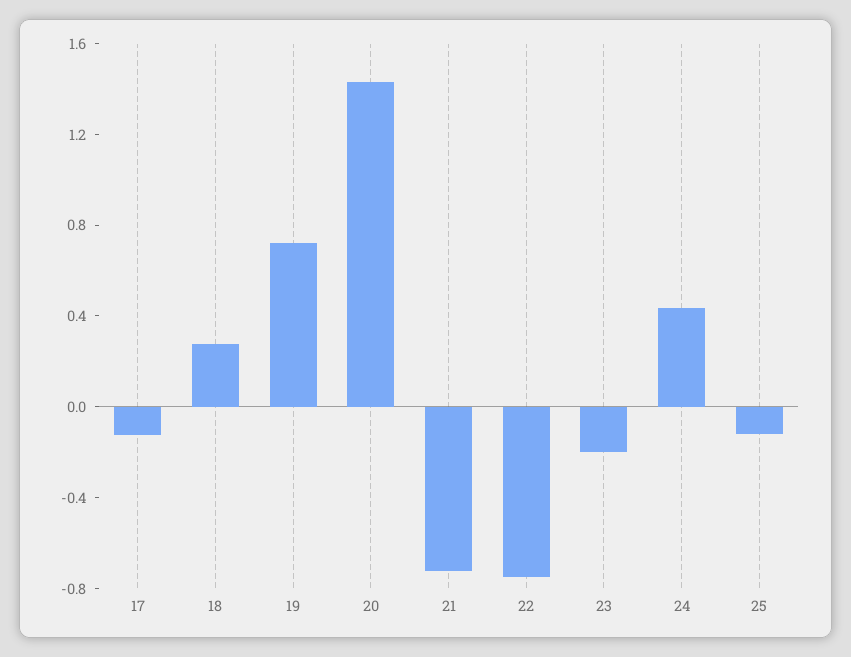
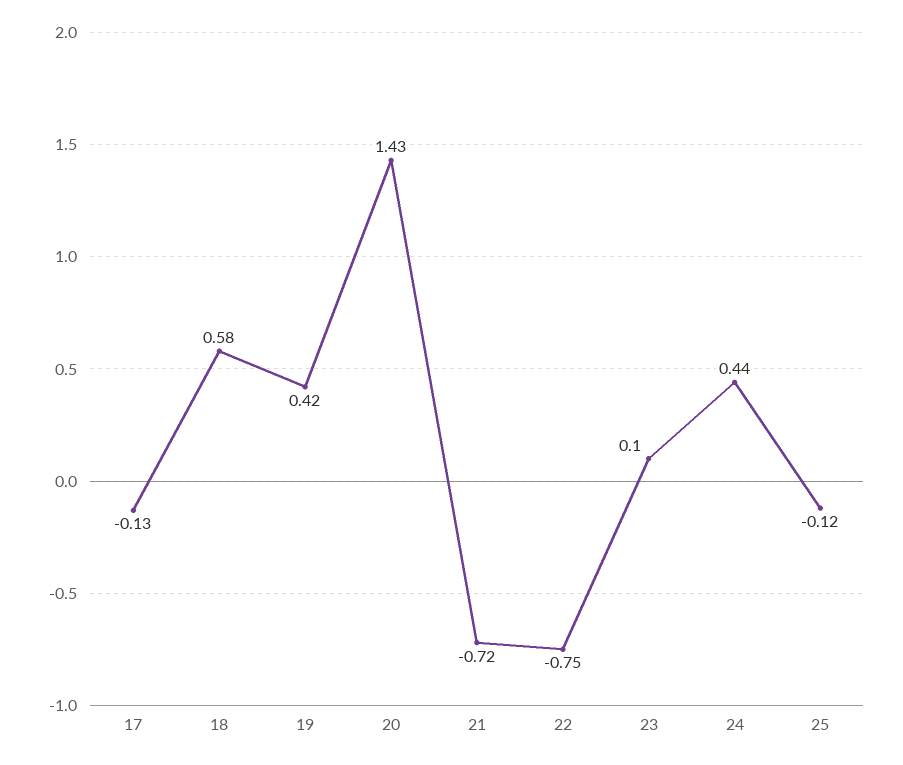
18: 0.3 -> 0.58
19: 0.7 -> 0.42
23: -0.2 -> 0.1

